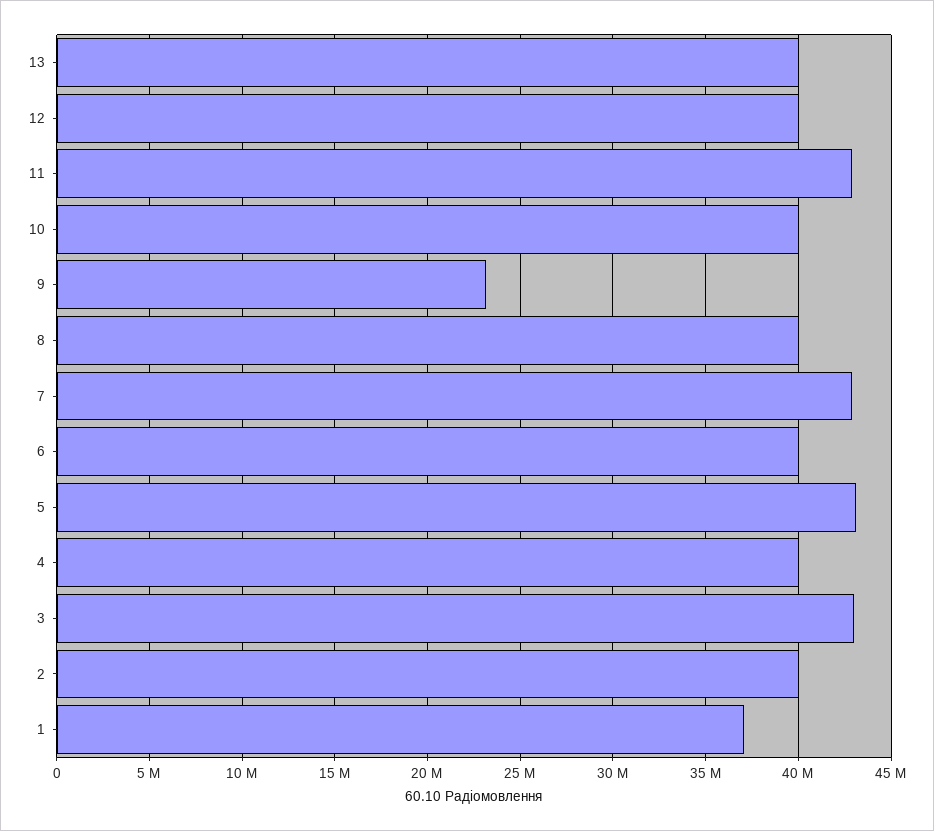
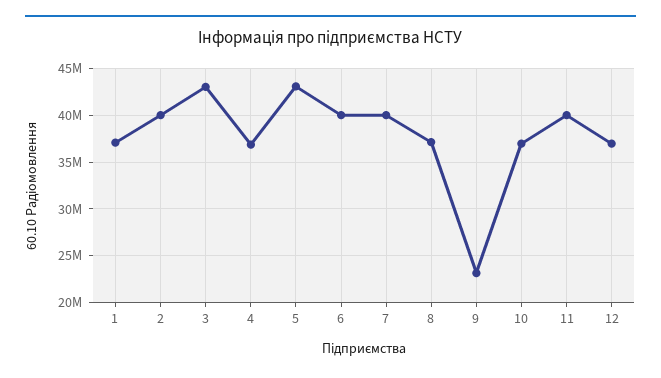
13: 40000000 -> none
12: 40000000 -> 37000000
11: 43000000 -> 40000000
10: 40000000 -> 37000000
8: 40000000 -> 37000000
7: 43000000 -> 40000000
4: 40000000 -> 37000000

